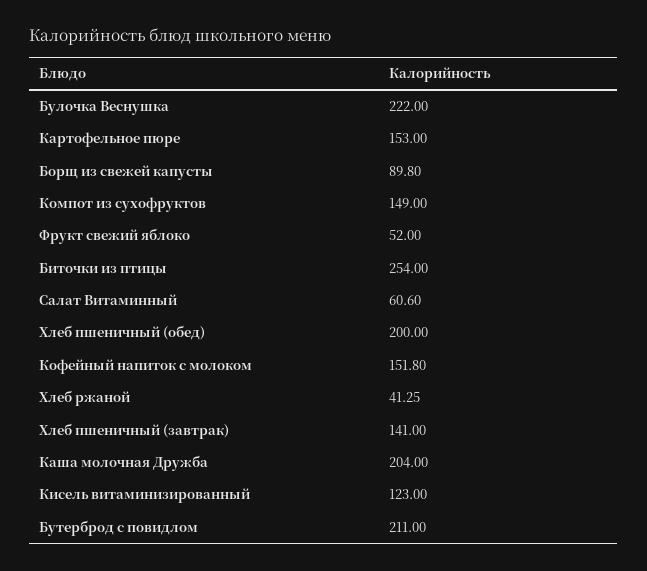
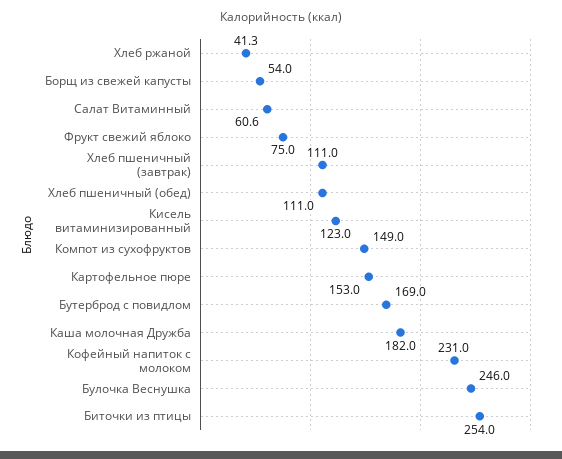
Булочка Веснушка: 222 -> 246
Борщ из свежей капусты: 89.8 -> 54
Фрукт свежий яблоко: 52 -> 75
Хлеб пшеничный (обед): 200 -> 111
Кофейный напиток с молоком: 151.8 -> 231
Хлеб пшеничный (завтрак): 141 -> 111
Каша молочная Дружба: 204 -> 182
Бутерброд с повидлом: 211 -> 169

